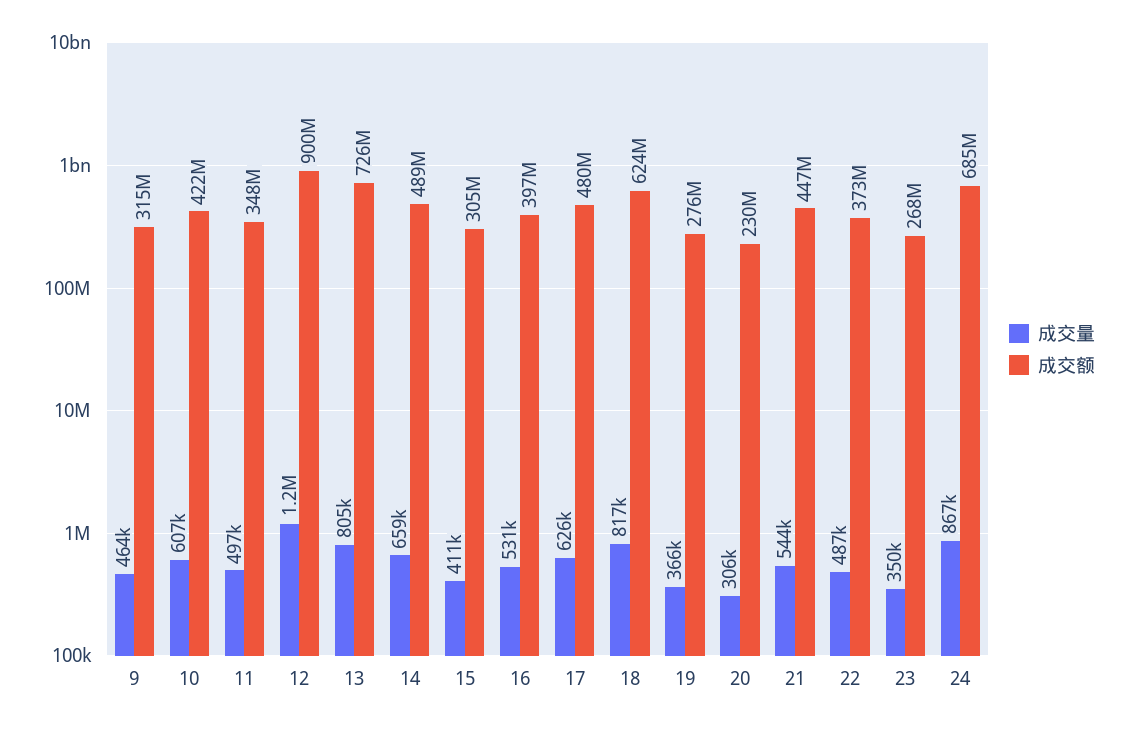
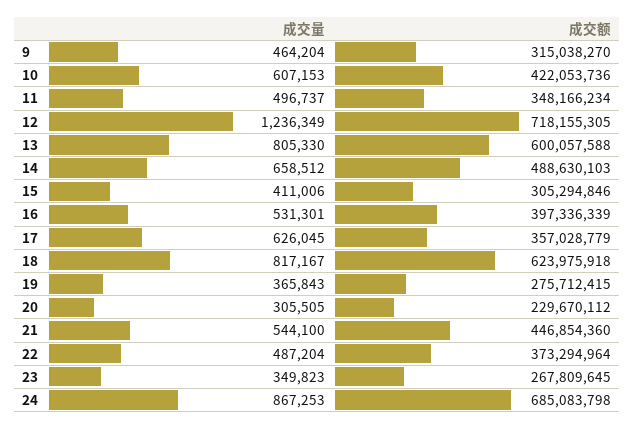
成交额, 12: 900000000 -> 718155305
成交额, 13: 726000000 -> 600057588
成交额, 17: 480000000 -> 357028779

